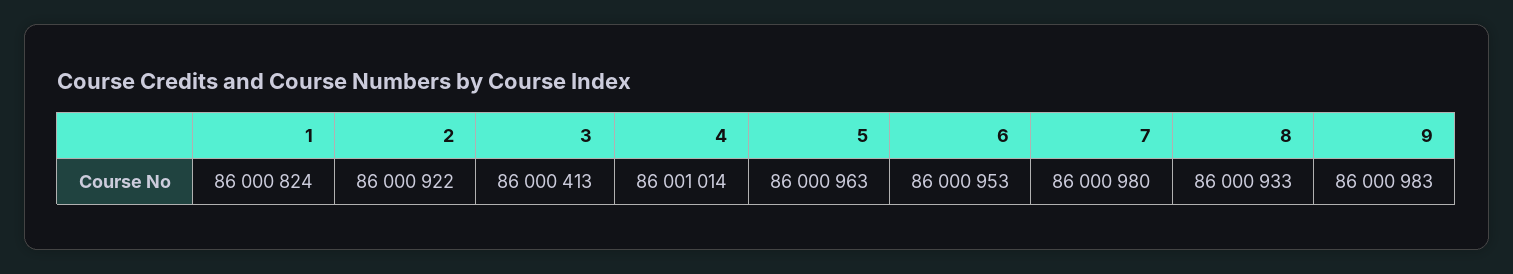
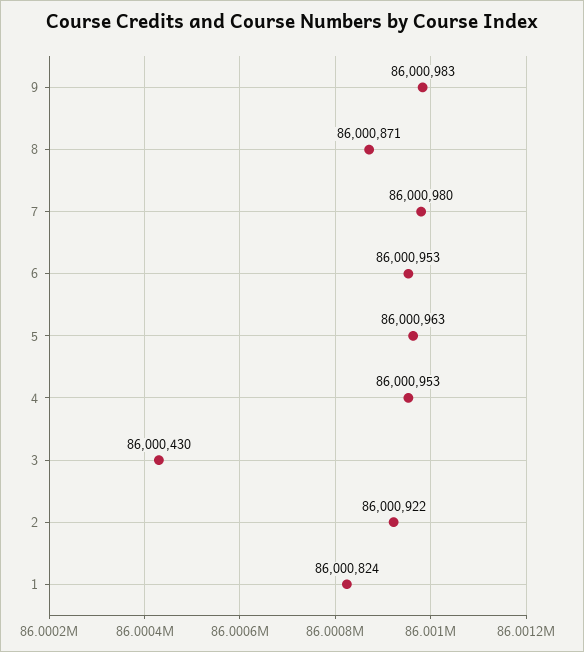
3: 86000413 -> 86000430
4: 86001014 -> 86000953
8: 86000933 -> 86000871

